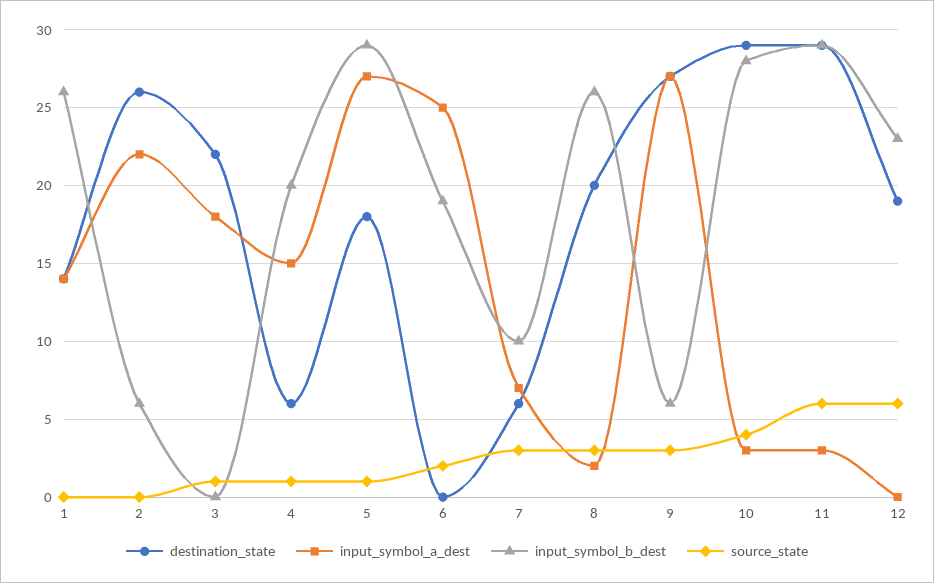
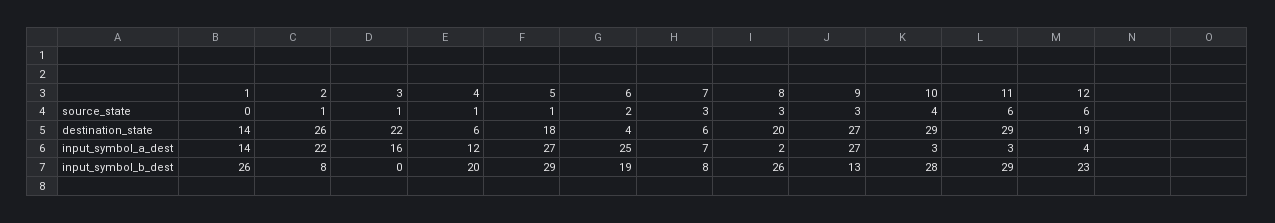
input_symbol_b_dest, 2: 6 -> 8
source_state, 2: 0 -> 1
input_symbol_a_dest, 3: 18 -> 16
input_symbol_a_dest, 4: 15 -> 12
destination_state, 6: 0 -> 4
input_symbol_b_dest, 7: 10 -> 8
input_symbol_b_dest, 9: 6 -> 13
input_symbol_a_dest, 12: 0 -> 4

